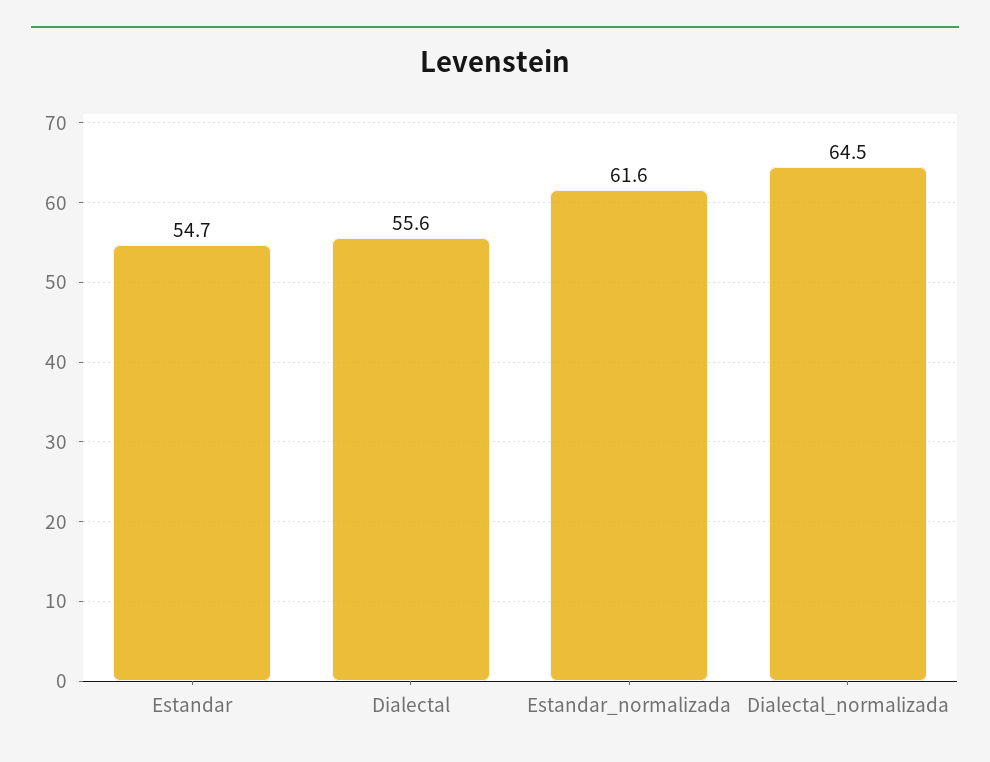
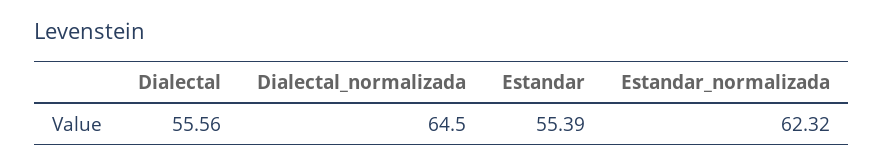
Estandar: 54.7 -> 55.39
Estandar_normalizada: 61.6 -> 62.32

